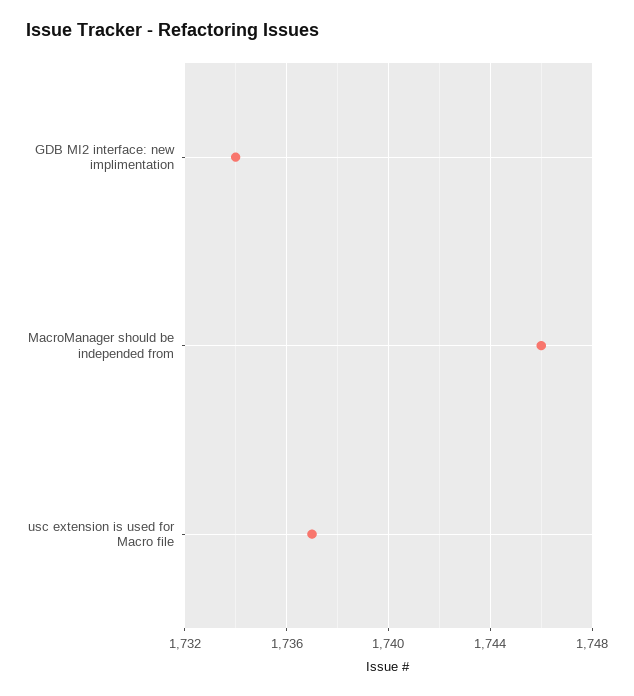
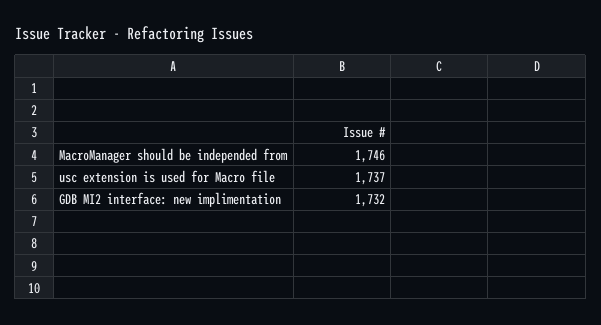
GDB MI2 interface: new implimentation: 1734 -> 1732

